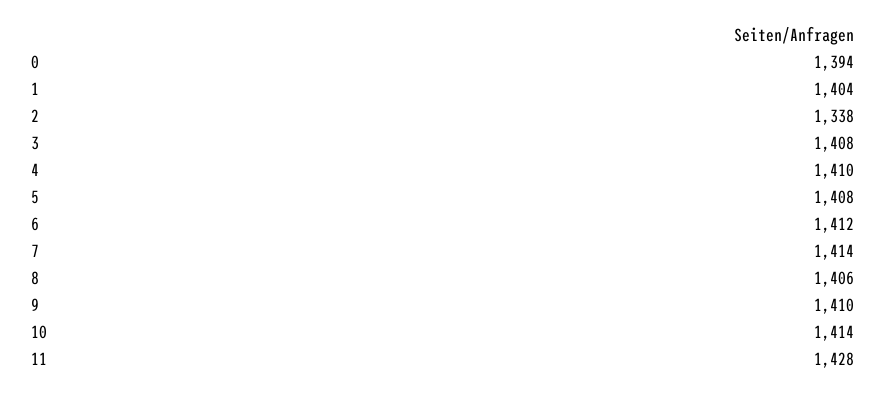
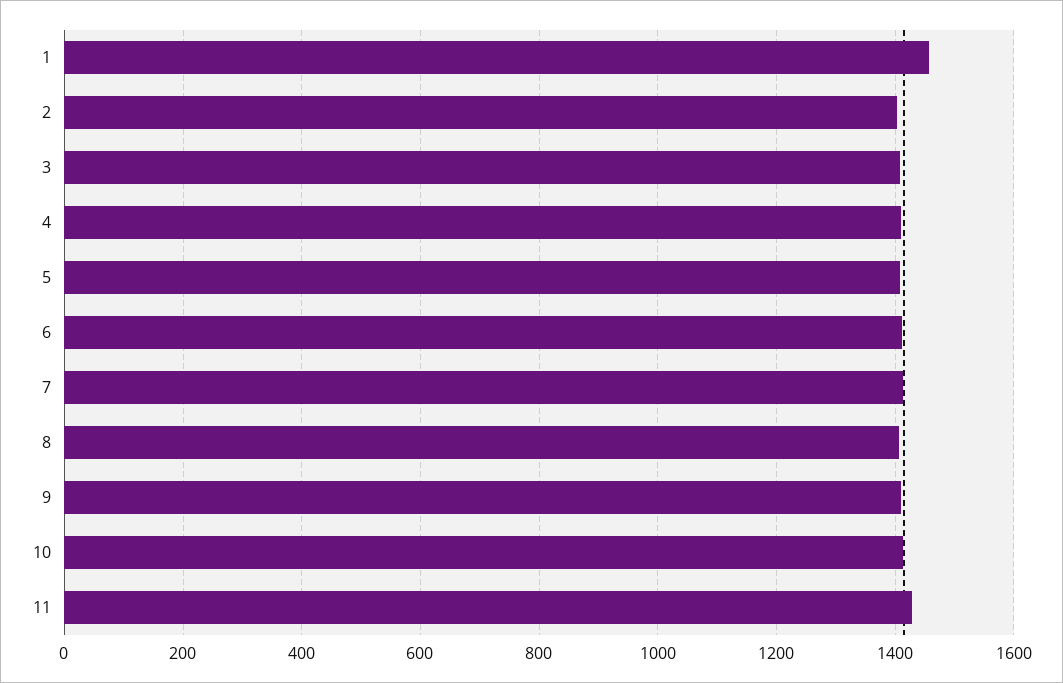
0: 1394 -> none
1: 1404 -> 1460
2: 1338 -> 1400

